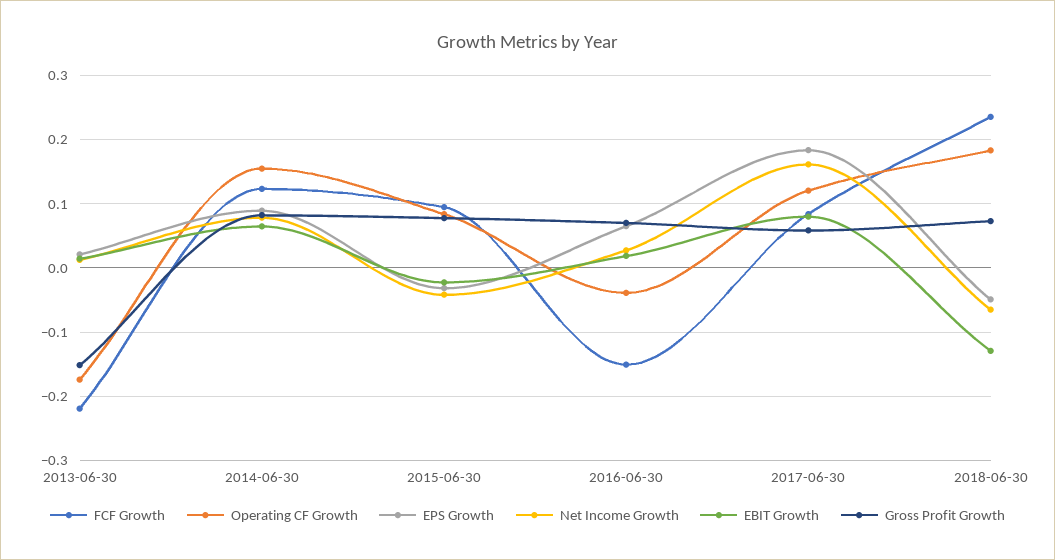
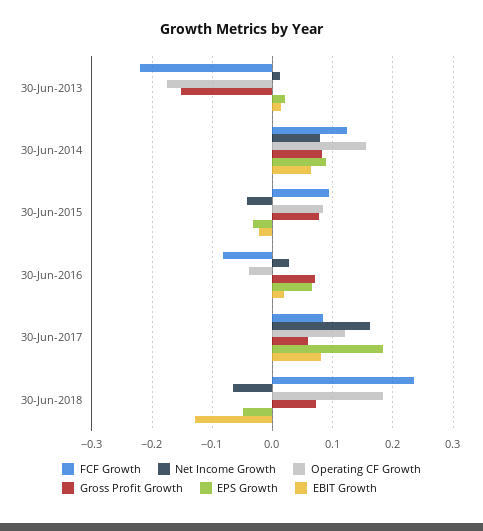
FCF Growth, 2016-06-30: -0.15 -> -0.08

